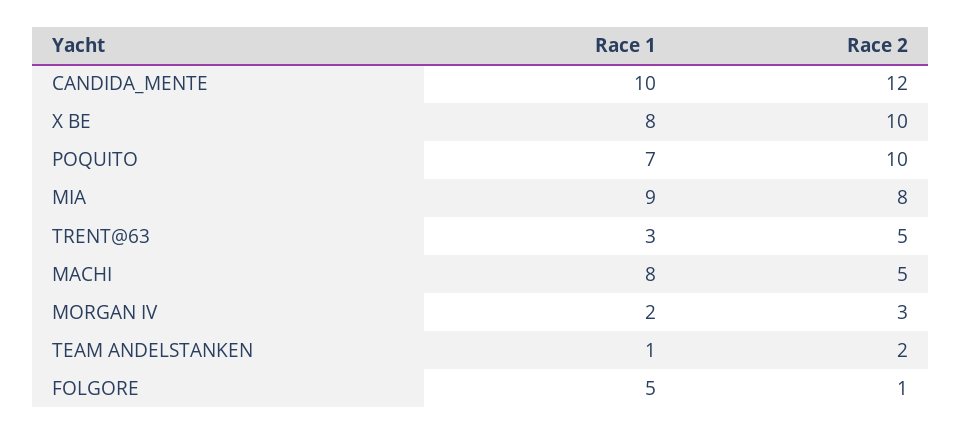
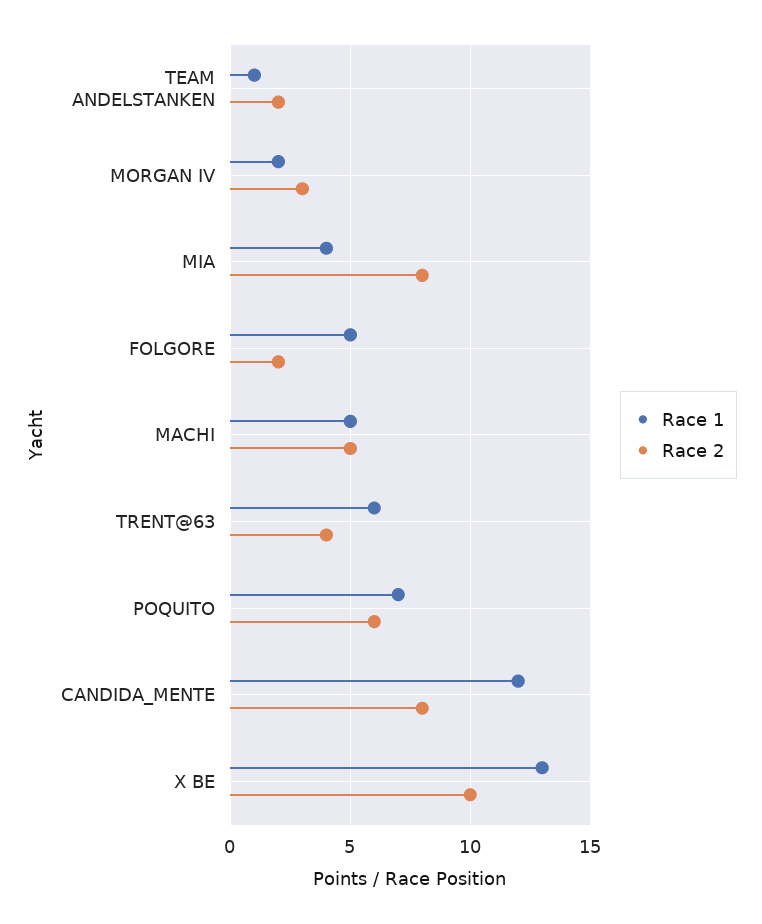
Race 1, CANDIDA_MENTE: 10 -> 12
Race 2, CANDIDA_MENTE: 12 -> 8
Race 1, X BE: 8 -> 13
Race 2, POQUITO: 10 -> 6
Race 1, MIA: 9 -> 4
Race 1, TRENT@63: 3 -> 6
Race 2, TRENT@63: 5 -> 4
Race 1, MACHI: 8 -> 5
Race 2, FOLGORE: 1 -> 2

